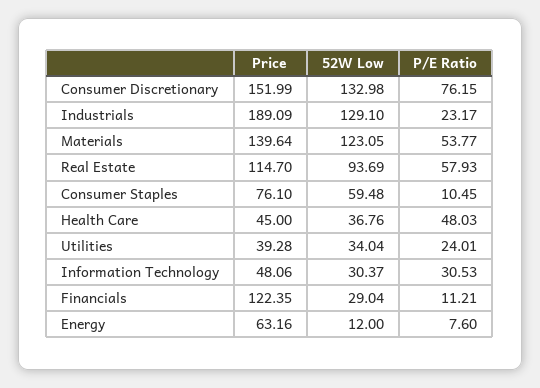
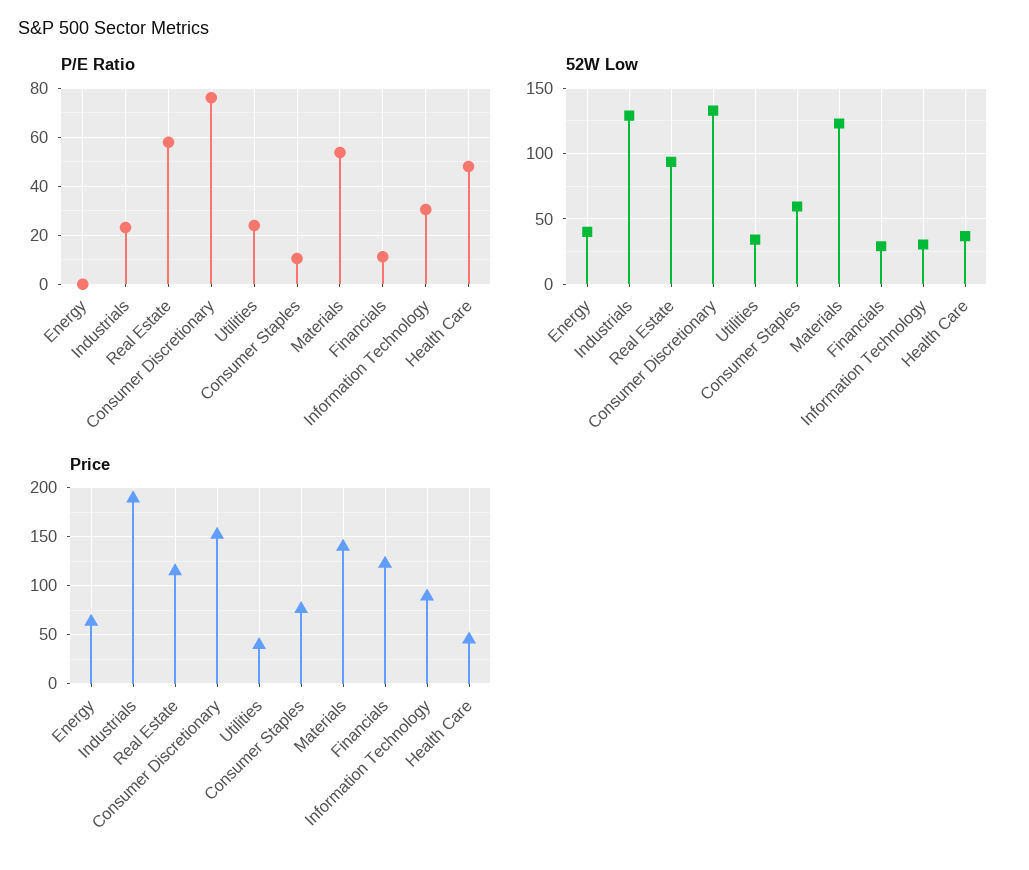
Price, Information Technology: 48.06 -> 90
52W Low, Energy: 12 -> 40
P/E Ratio, Energy: 7.6 -> 0

